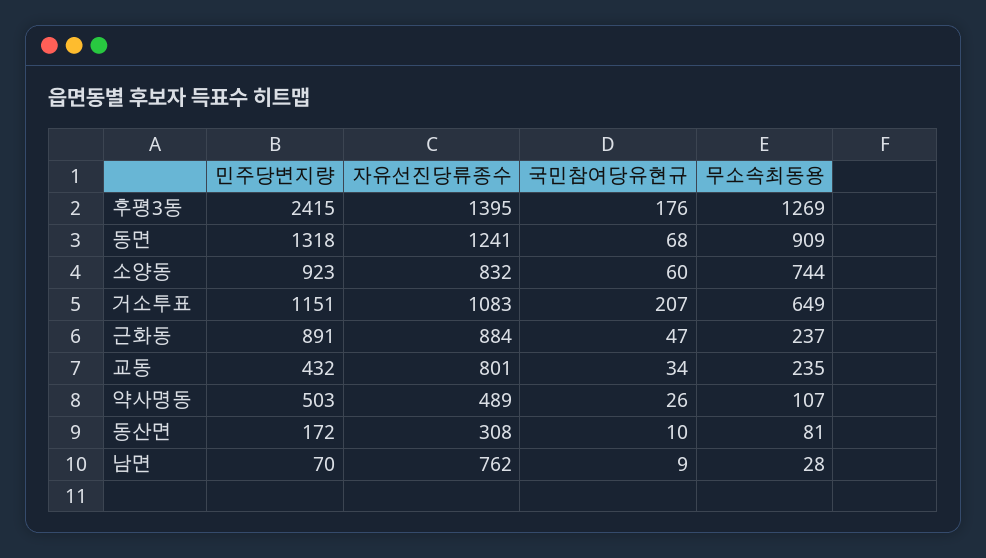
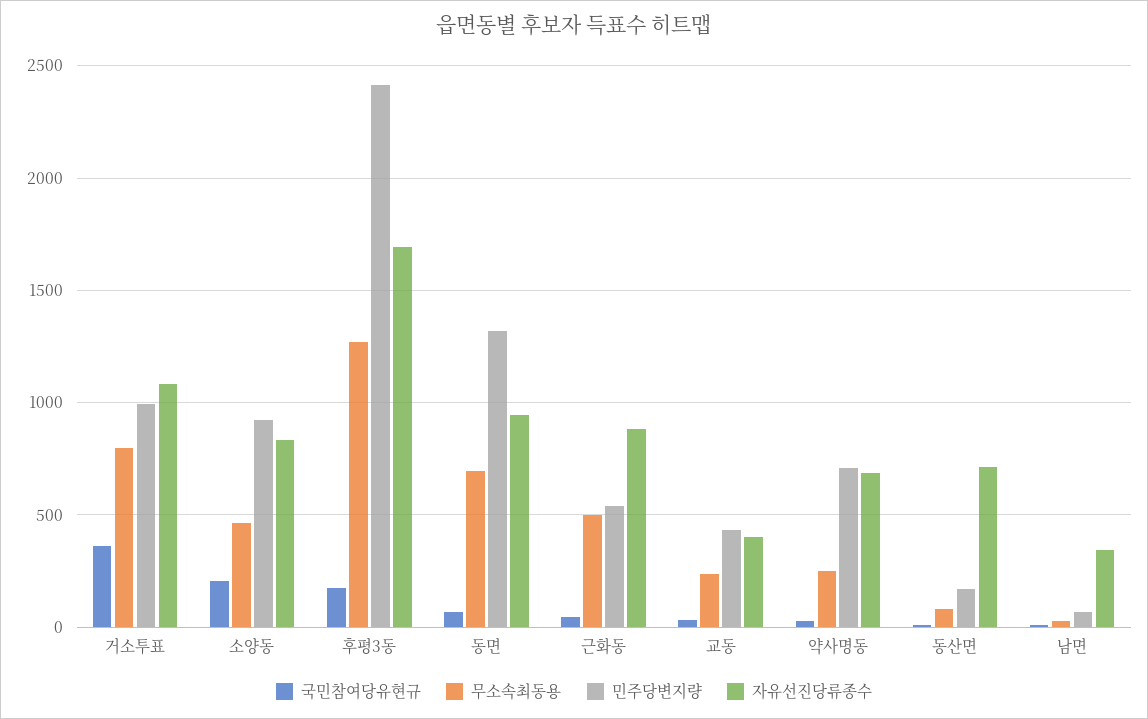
자유선진당류종수, 후평3동: 1395 -> 1700
자유선진당류종수, 동면: 1241 -> 950
무소속최동용, 동면: 909 -> 700
국민참여당유현규, 소양동: 60 -> 200
무소속최동용, 소양동: 744 -> 450
민주당변지량, 거소투표: 1151 -> 1000
국민참여당유현규, 거소투표: 207 -> 350
무소속최동용, 거소투표: 649 -> 800
민주당변지량, 근화동: 891 -> 550
무소속최동용, 근화동: 237 -> 500
자유선진당류종수, 교동: 801 -> 400
민주당변지량, 약사명동: 503 -> 700
자유선진당류종수, 약사명동: 489 -> 700
무소속최동용, 약사명동: 107 -> 250
자유선진당류종수, 동산면: 308 -> 700
자유선진당류종수, 남면: 762 -> 350

